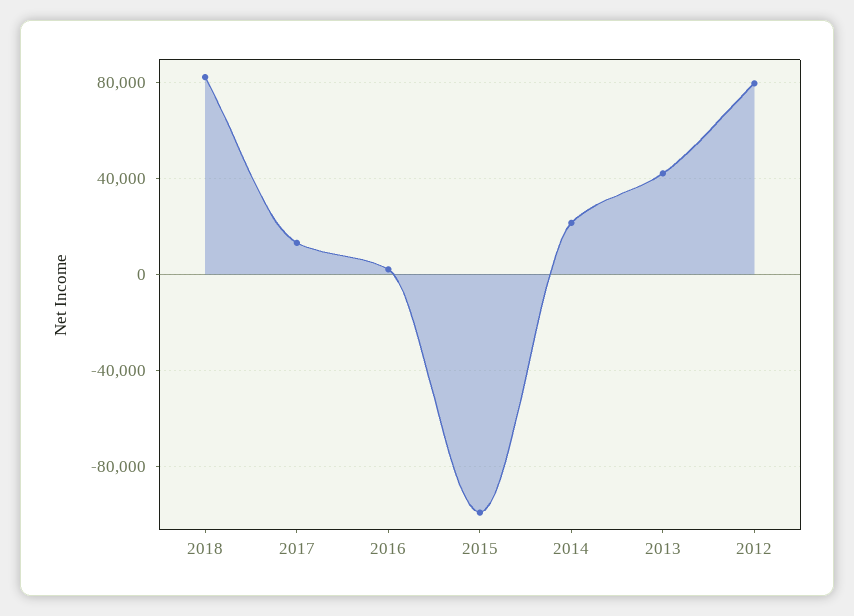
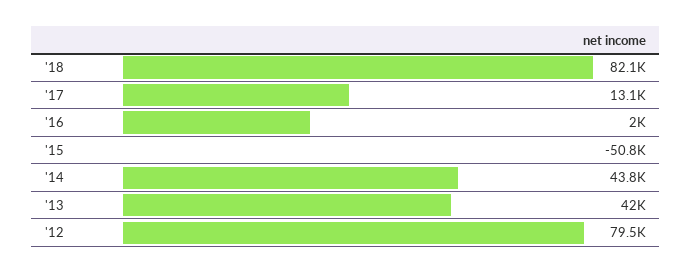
2015: -100000 -> -50800
2014: 20000 -> 43800

